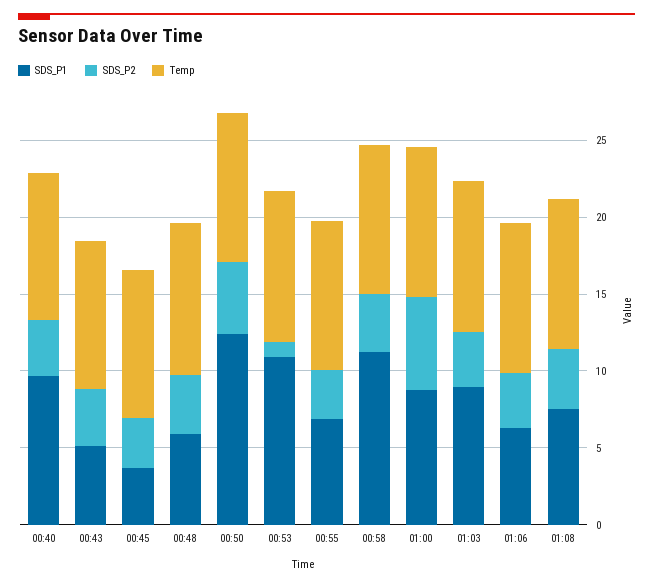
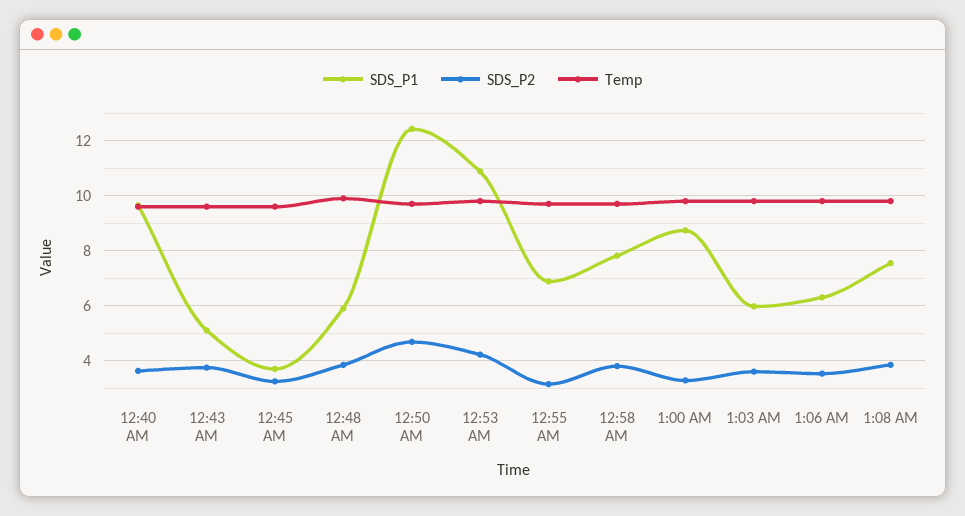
SDS_P2, 00:53: 1 -> 4.25
SDS_P1, 00:58: 11 -> 7.75
SDS_P2, 01:00: 6 -> 3.25
SDS_P1, 01:03: 9 -> 6

